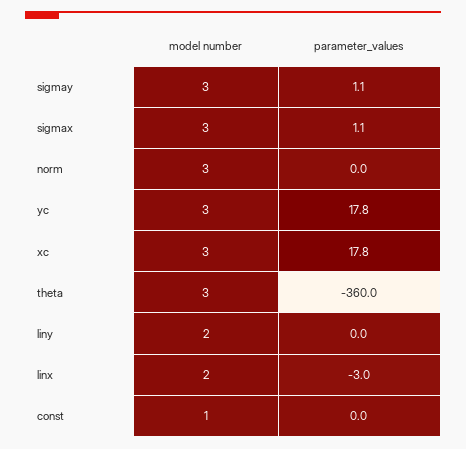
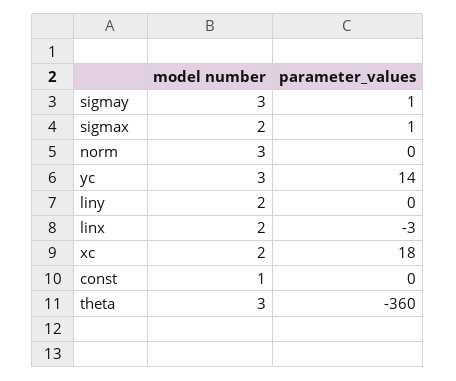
model number, sigmax: 3 -> 2
parameter_values, yc: 17.8 -> 14
model number, xc: 3 -> 2

